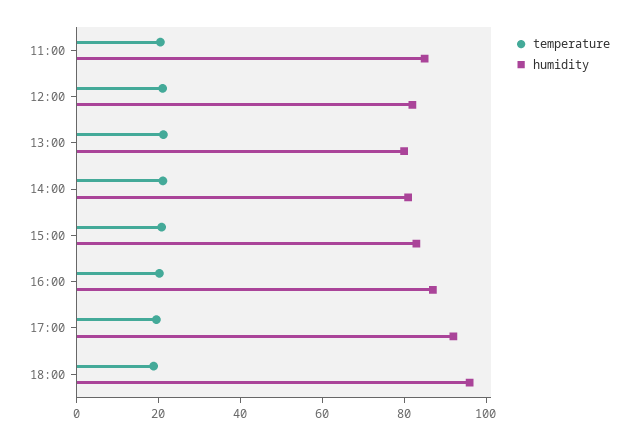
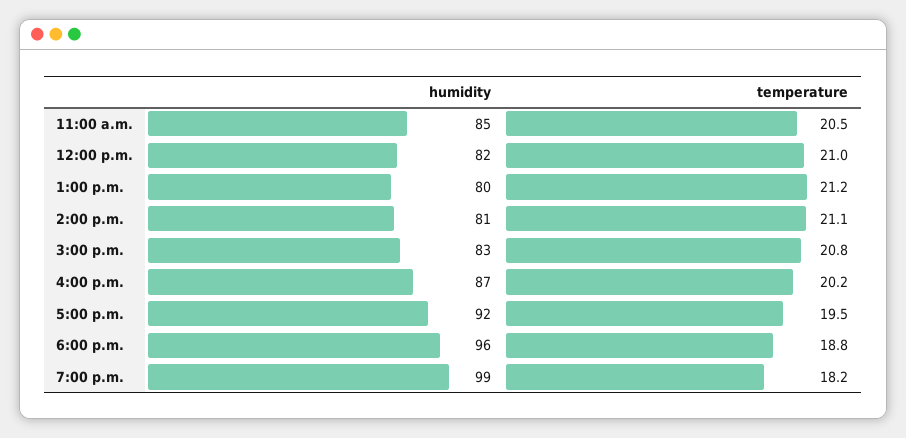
humidity, 7:00 p.m.: none -> 99
temperature, 7:00 p.m.: none -> 18.2

